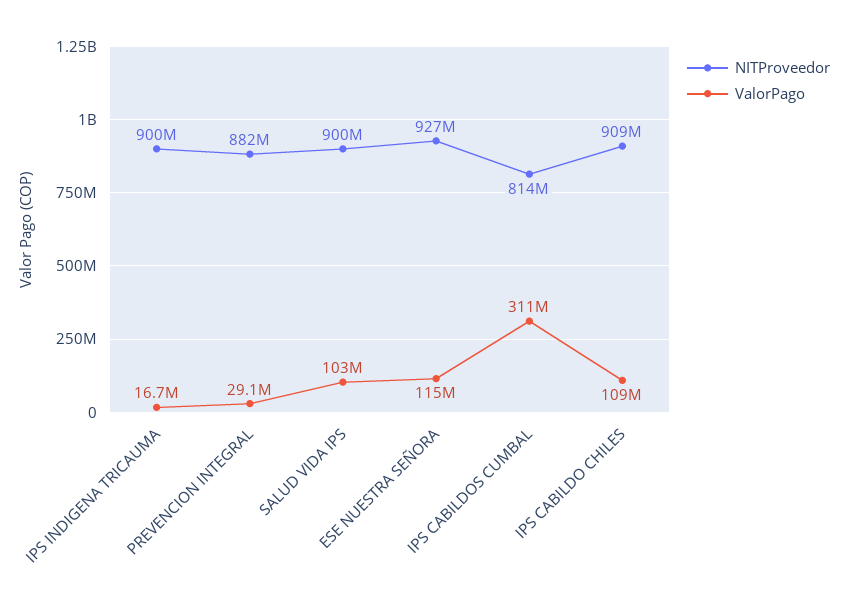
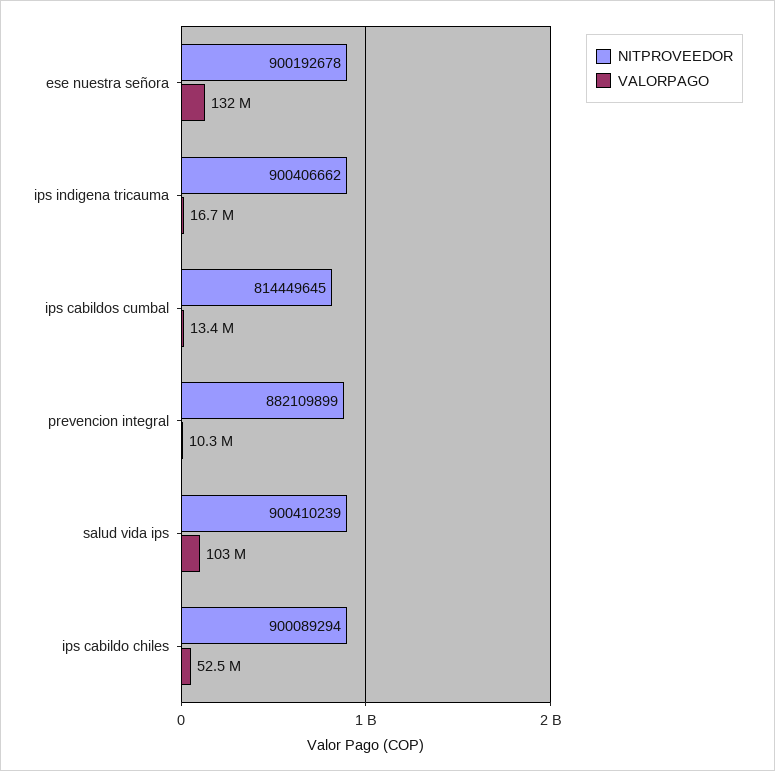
ValorPago, PREVENCION INTEGRAL: 29100000 -> 10300000
NITProveedor, ESE NUESTRA SEÑORA: 927000000 -> 900192678
ValorPago, ESE NUESTRA SEÑORA: 115000000 -> 132000000
ValorPago, IPS CABILDOS CUMBAL: 311000000 -> 13400000
NITProveedor, IPS CABILDO CHILES: 909000000 -> 900089294
ValorPago, IPS CABILDO CHILES: 109000000 -> 52500000

